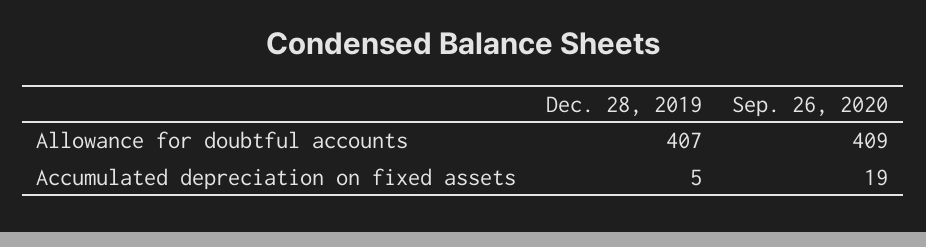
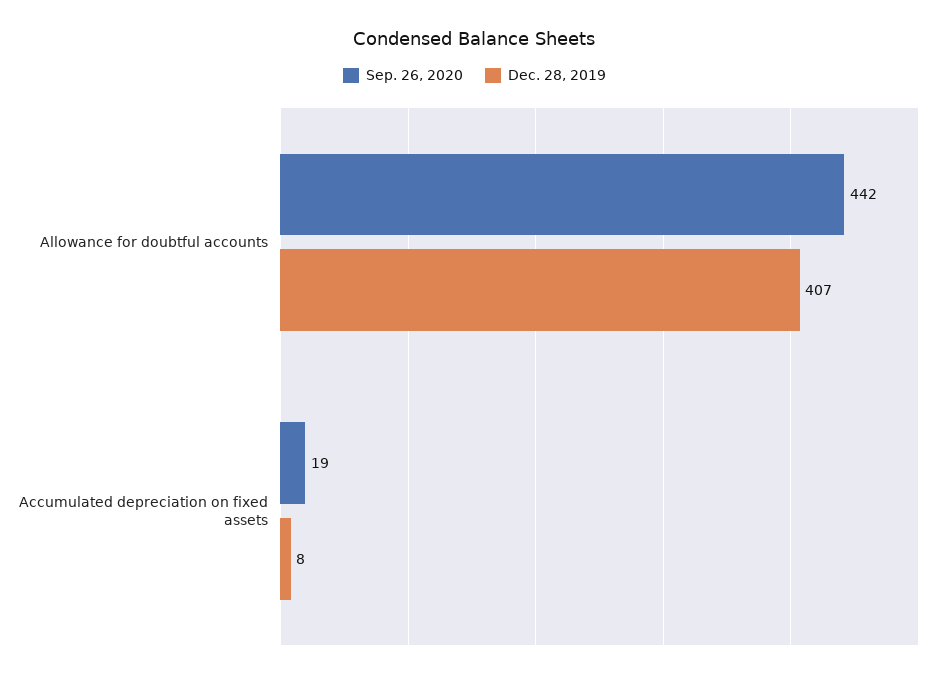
Sep. 26, 2020, Allowance for doubtful accounts: 409 -> 442
Dec. 28, 2019, Accumulated depreciation on fixed assets: 5 -> 8

